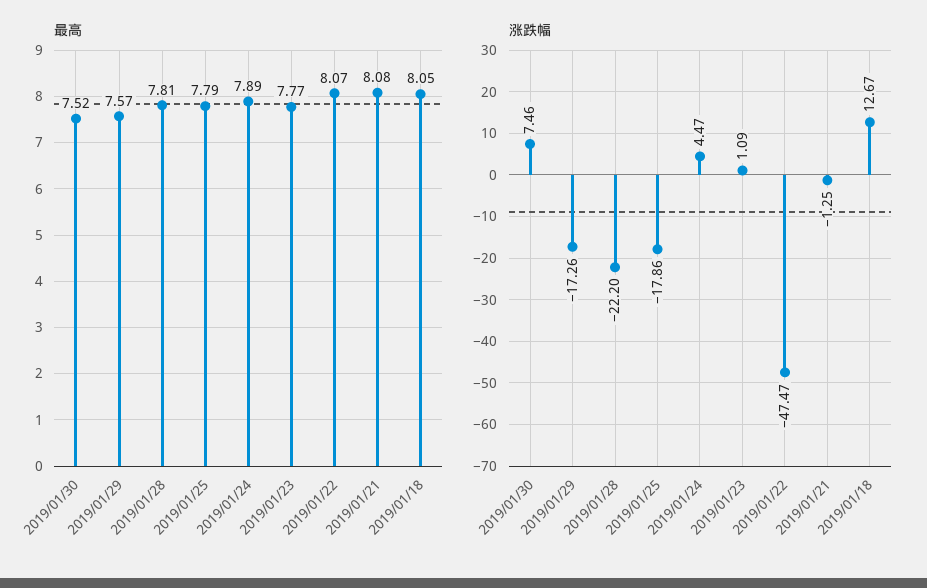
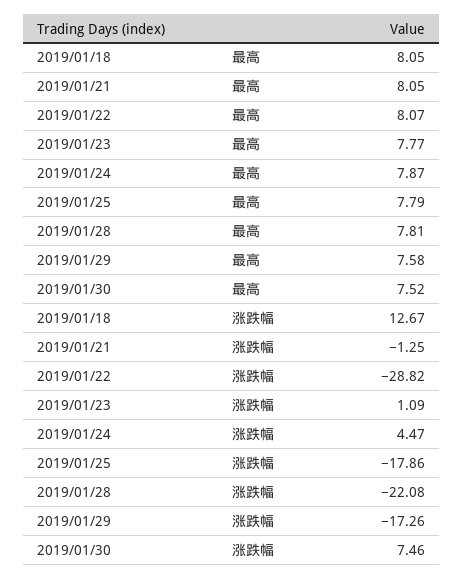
最高, 2019/01/29: 7.57 -> 7.58
最高, 2019/01/24: 7.89 -> 7.87
最高, 2019/01/21: 8.08 -> 8.05
涨跌幅, 2019/01/28: -22.2 -> -22.08
涨跌幅, 2019/01/22: -47.47 -> -28.82

